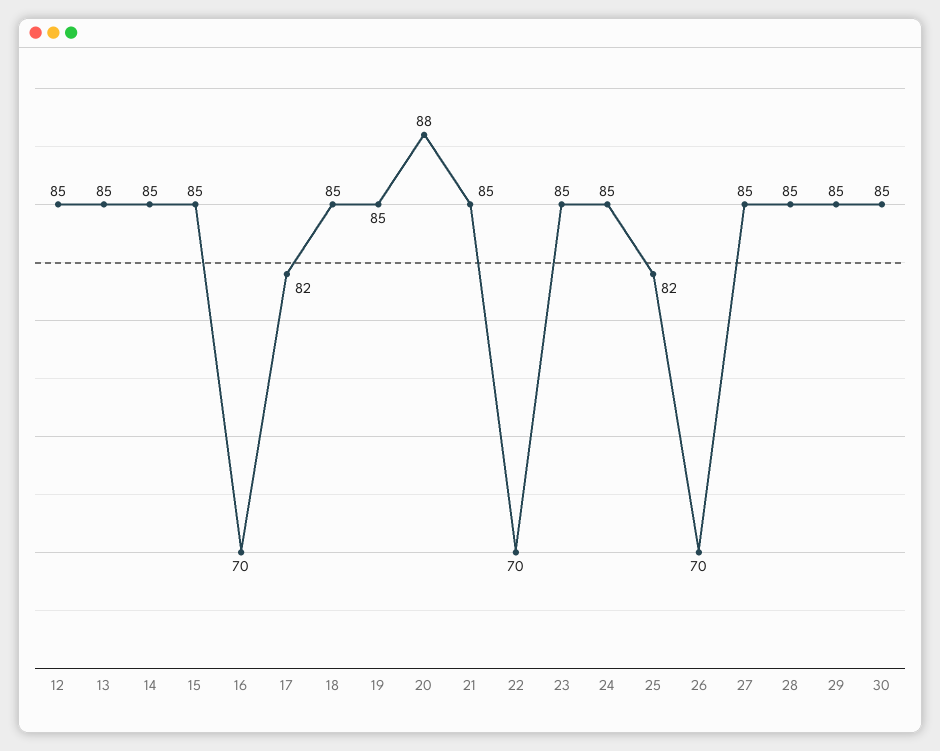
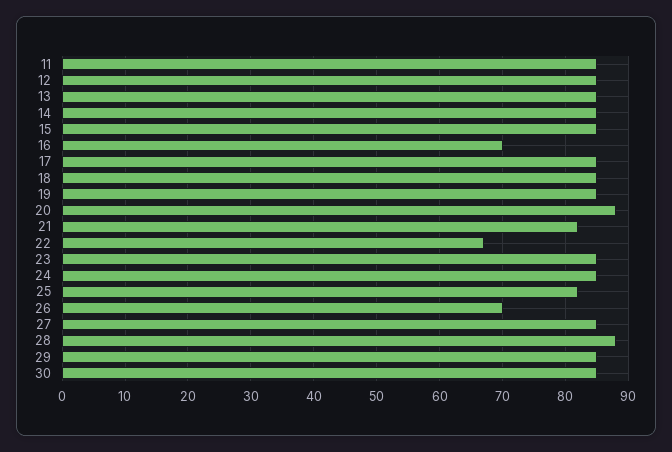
17: 82 -> 85
21: 85 -> 82
22: 70 -> 67
28: 85 -> 88
11: none -> 85

